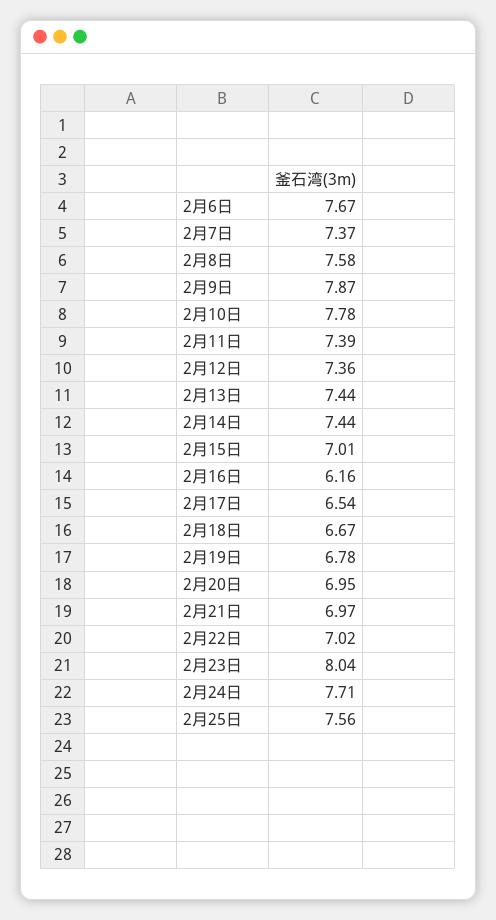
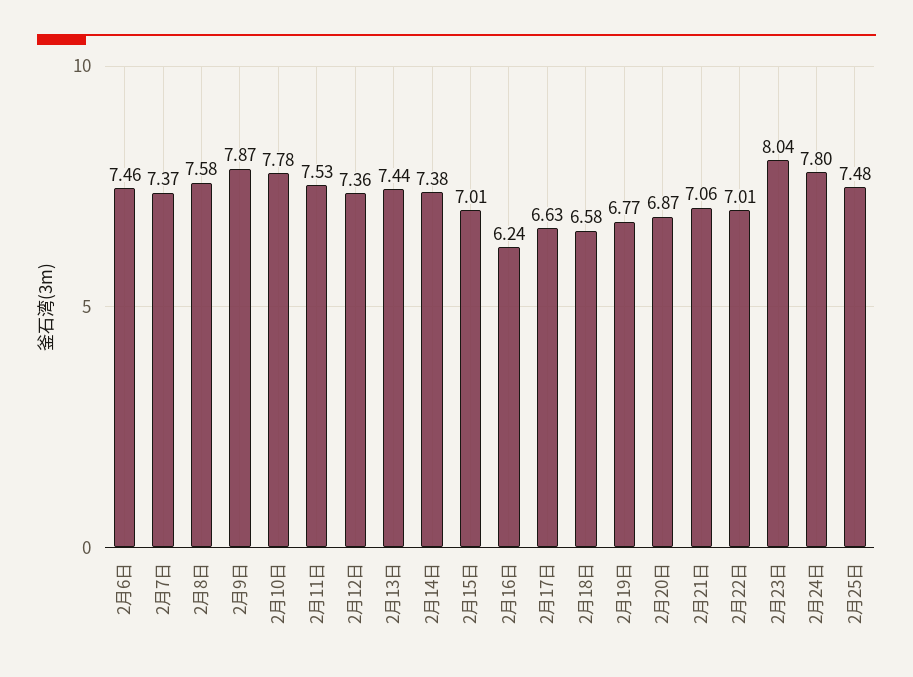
2月6日: 7.67 -> 7.46
2月11日: 7.39 -> 7.53
2月14日: 7.44 -> 7.38
2月16日: 6.16 -> 6.24
2月17日: 6.54 -> 6.63
2月18日: 6.67 -> 6.58
2月19日: 6.78 -> 6.77
2月20日: 6.95 -> 6.87
2月21日: 6.97 -> 7.06
2月22日: 7.02 -> 7.01
2月24日: 7.71 -> 7.8
2月25日: 7.56 -> 7.48

